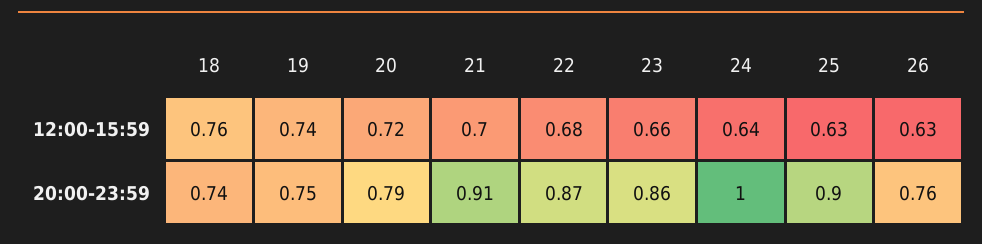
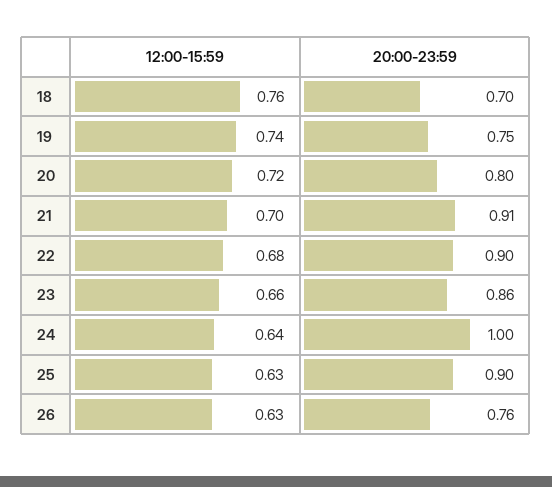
18, 20:00-23:59: 0.74 -> 0.7
20, 20:00-23:59: 0.79 -> 0.8
22, 20:00-23:59: 0.87 -> 0.9

